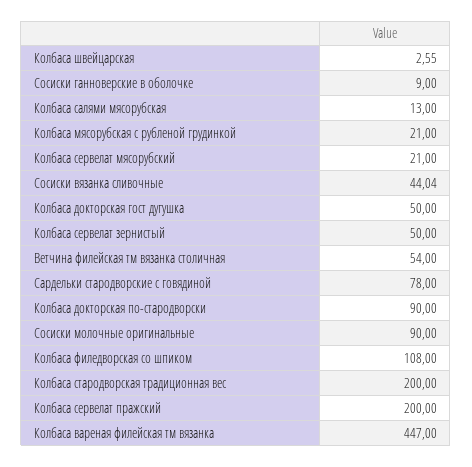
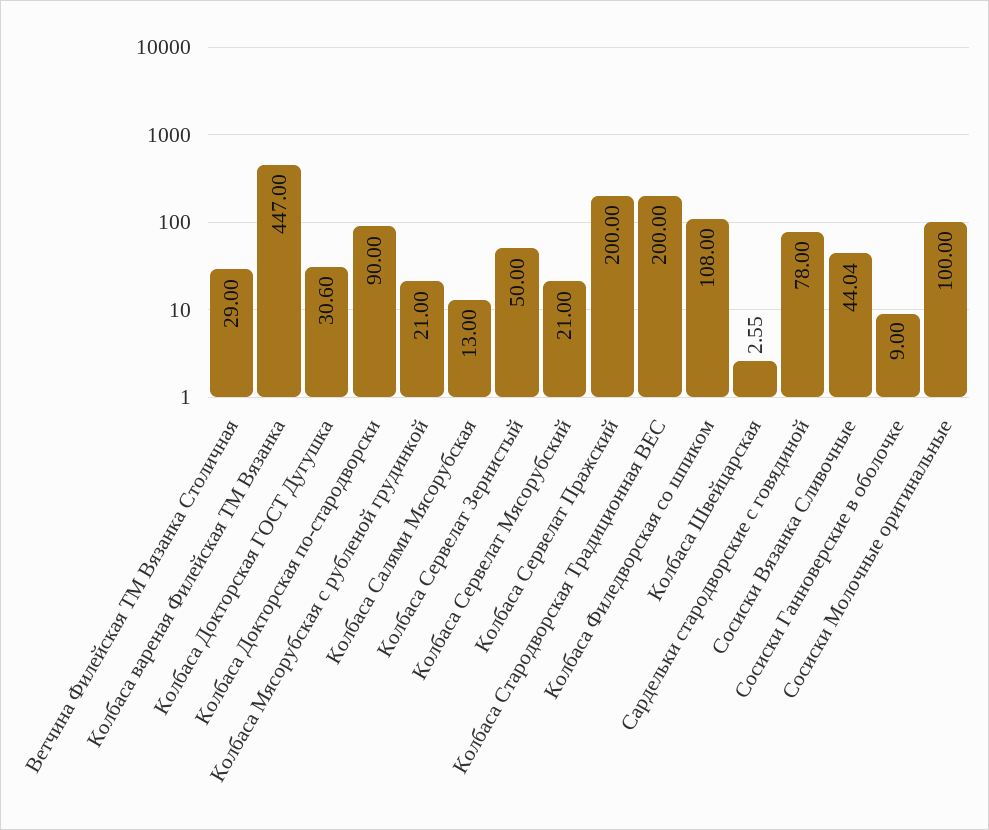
Колбаса докторская гост дугушка: 50 -> 30.6
Ветчина филейская тм вязанка столичная: 54 -> 29
Сосиски молочные оригинальные: 90 -> 100

